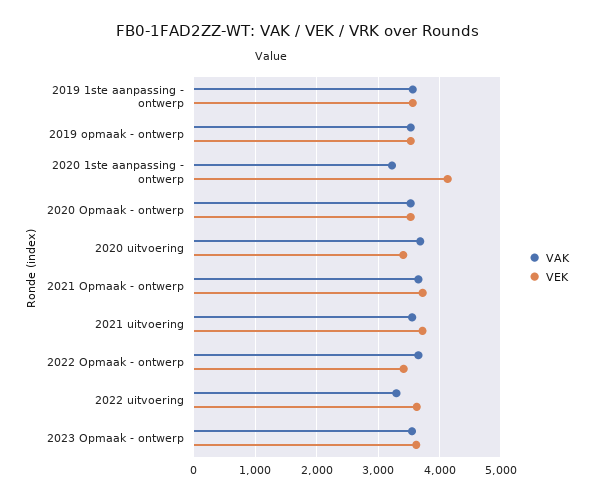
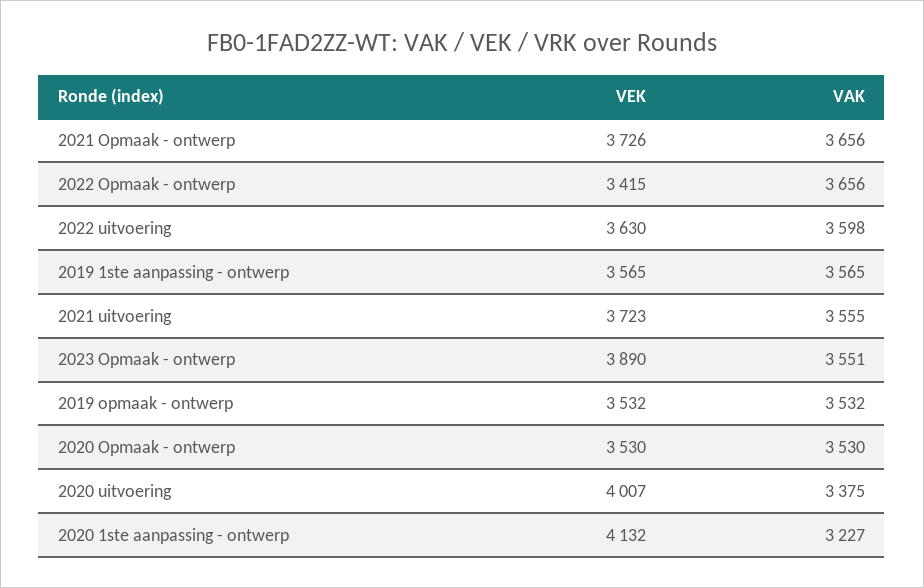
VAK, 2020 uitvoering: 3700 -> 3375
VEK, 2020 uitvoering: 3400 -> 4007
VAK, 2022 uitvoering: 3300 -> 3598
VEK, 2023 Opmaak - ontwerp: 3600 -> 3890

